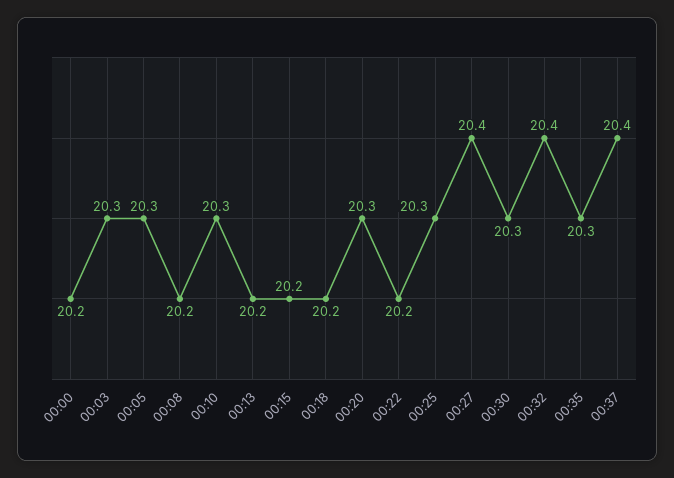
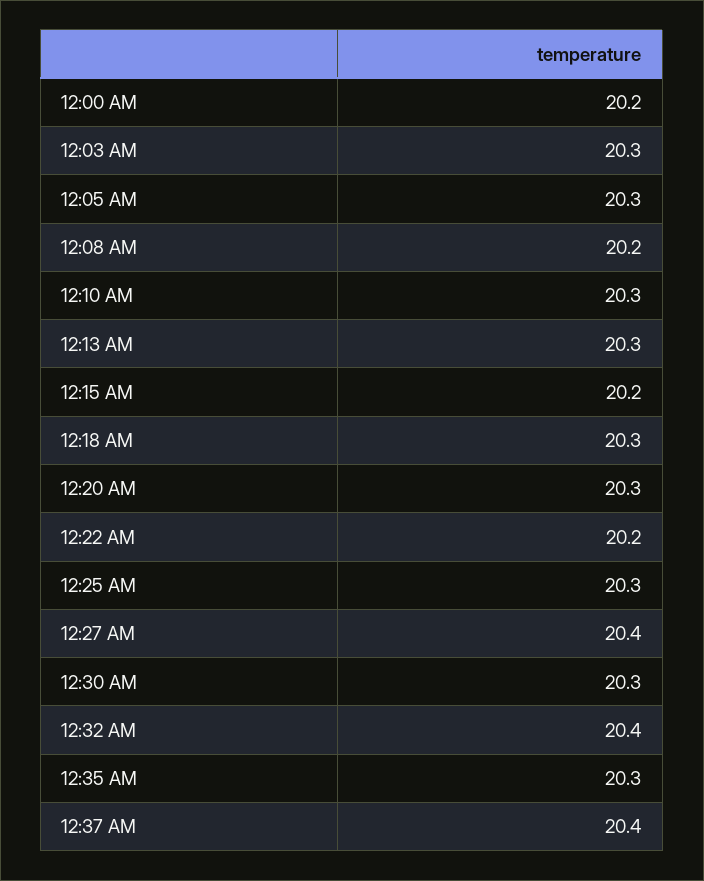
00:13: 20.2 -> 20.3
00:18: 20.2 -> 20.3

